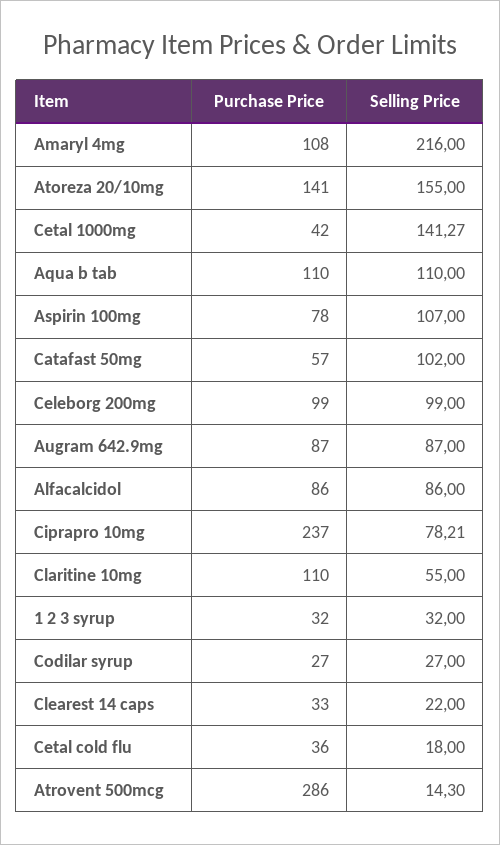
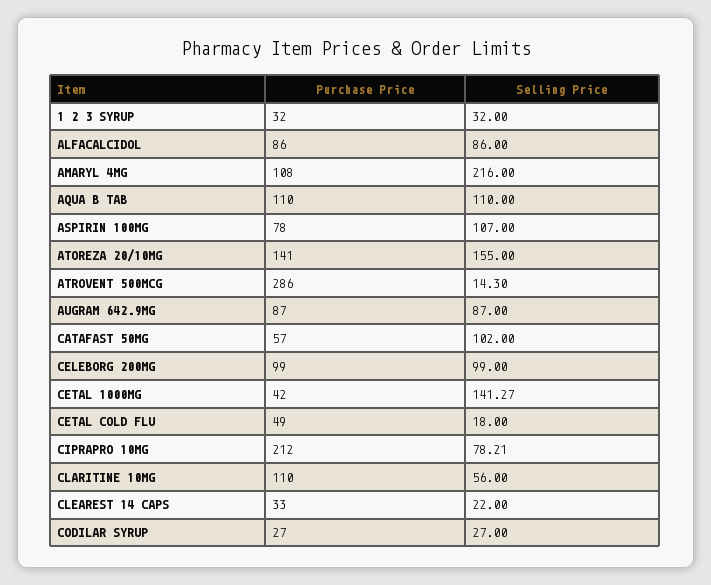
Purchase Price, Ciprapro 10mg: 237 -> 212
Selling Price, Claritine 10mg: 55 -> 56
Purchase Price, Cetal cold flu: 36 -> 49

